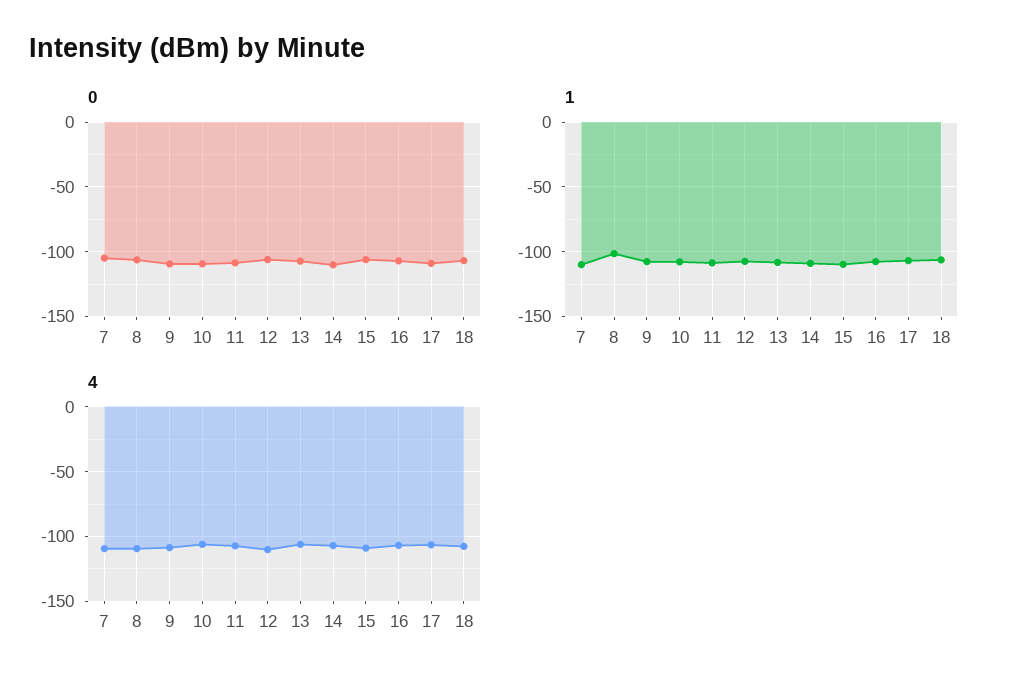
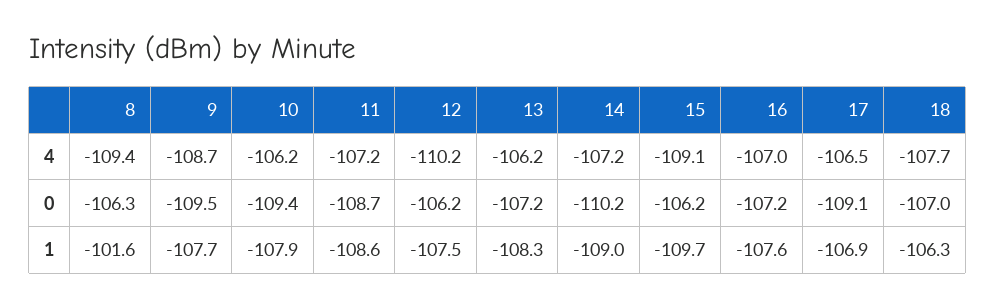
0, 7: -105 -> none
1, 7: -110 -> none
4, 7: -110 -> none

